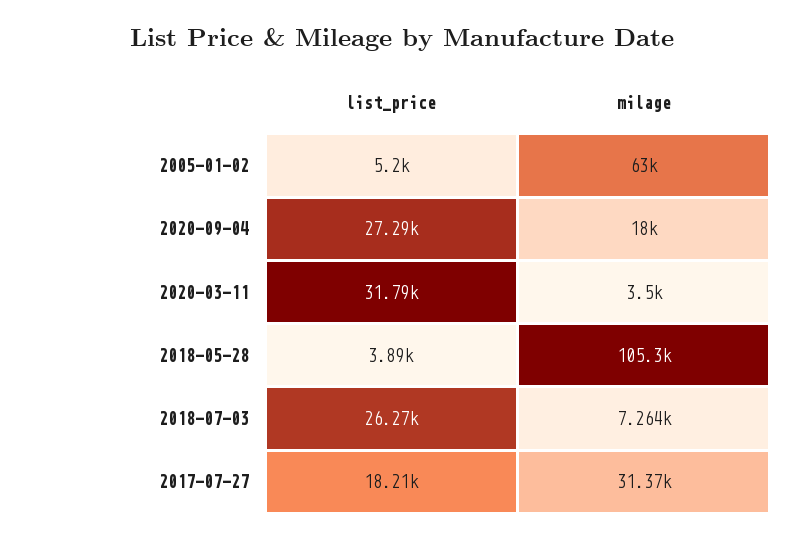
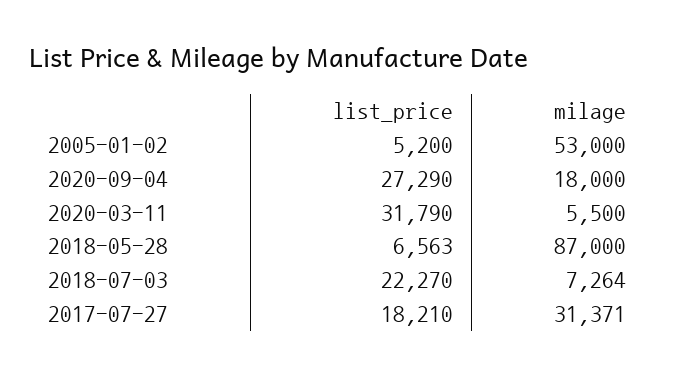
milage, 2005-01-02: 63000 -> 53000
milage, 2020-03-11: 3500 -> 5500
list_price, 2018-05-28: 3890 -> 6563
milage, 2018-05-28: 105300 -> 87000
list_price, 2018-07-03: 26270 -> 22270

